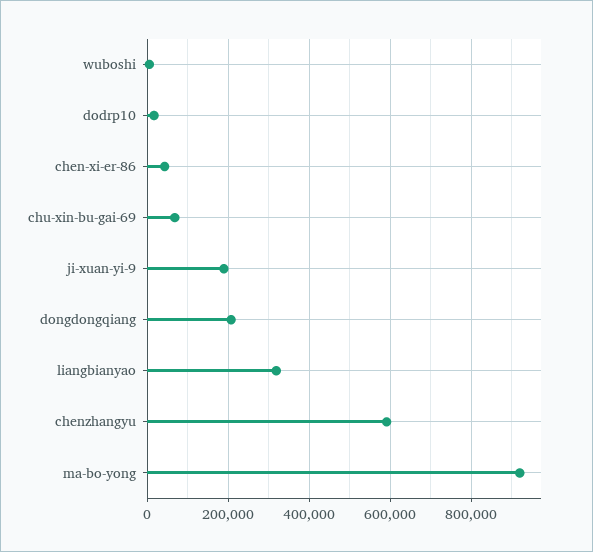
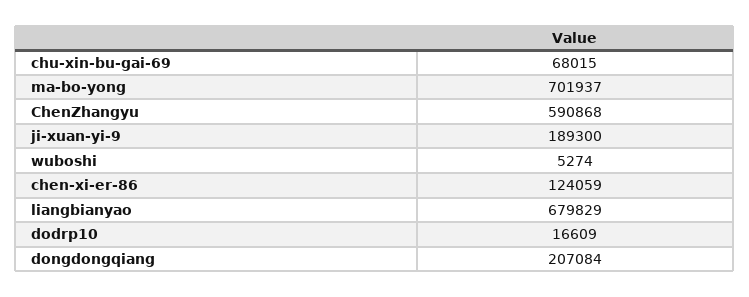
chen-xi-er-86: 40000 -> 124059
liangbianyao: 320000 -> 679829
ma-bo-yong: 920000 -> 701937

